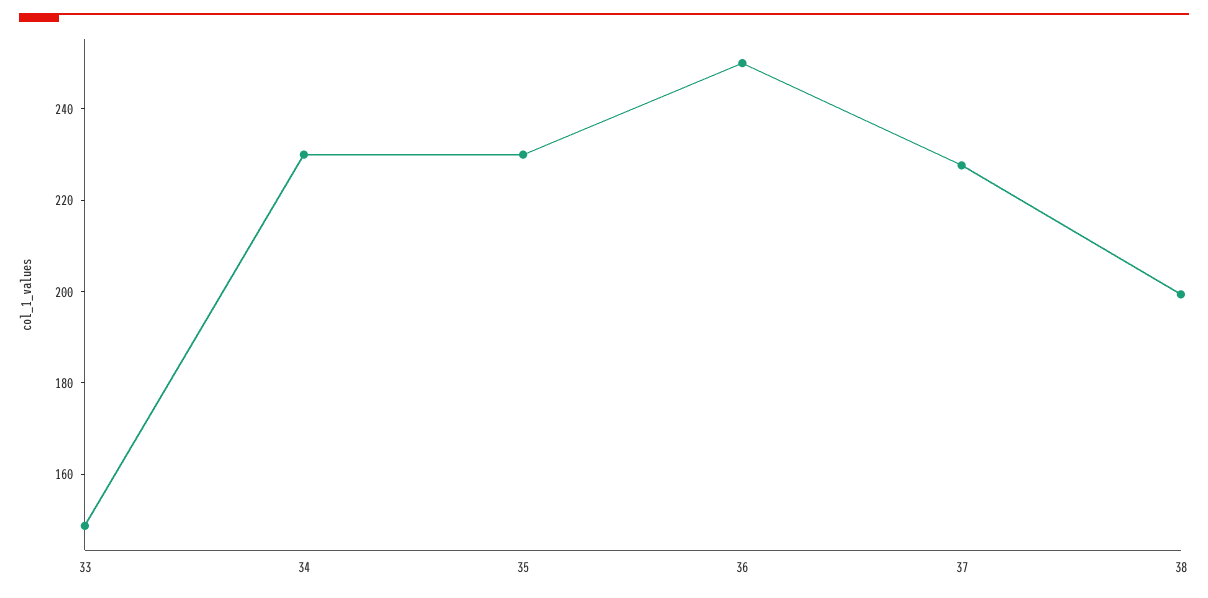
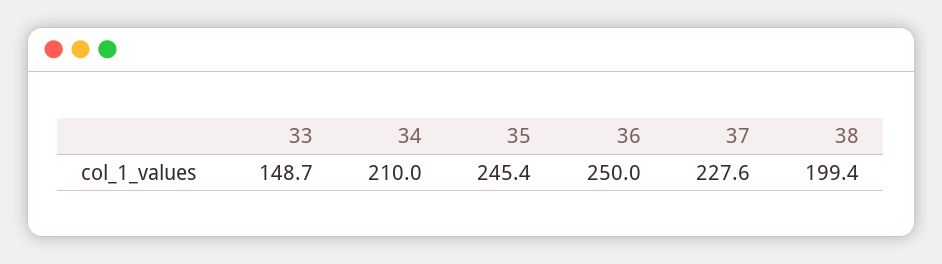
34: 230 -> 210
35: 230 -> 245.4

